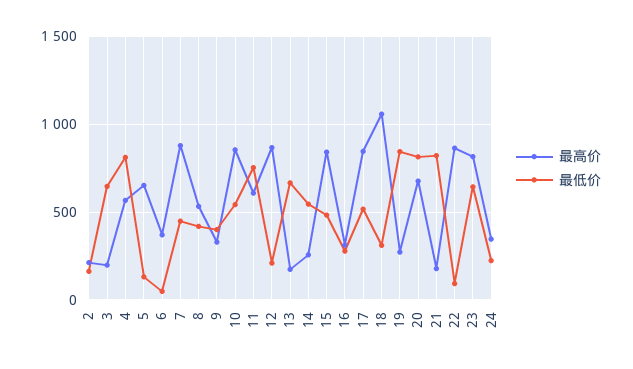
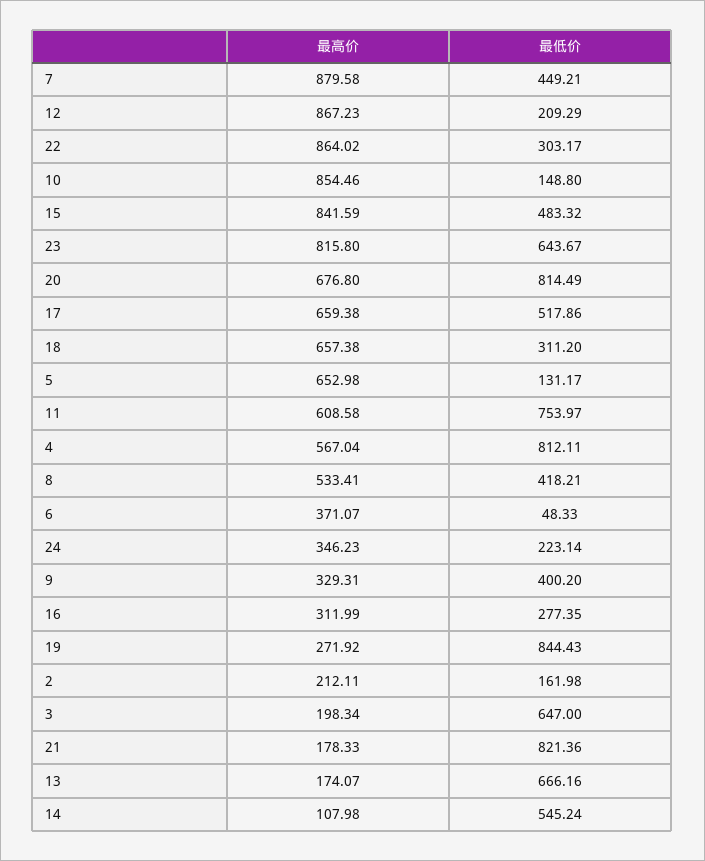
最低价, 10: 550 -> 148.8
最高价, 14: 250 -> 107.98
最高价, 17: 850 -> 659.38
最高价, 18: 1050 -> 657.38
最低价, 22: 100 -> 303.17

